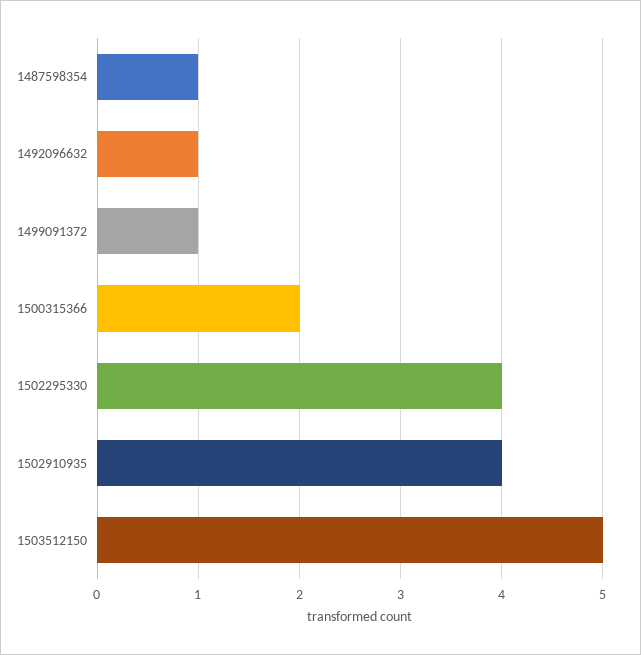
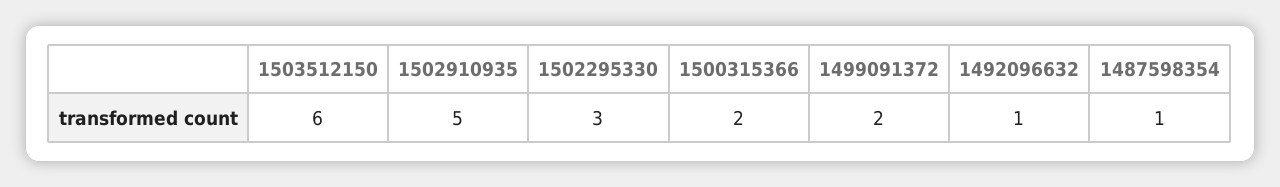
1499091372: 1 -> 2
1502295330: 4 -> 3
1502910935: 4 -> 5
1503512150: 5 -> 6

